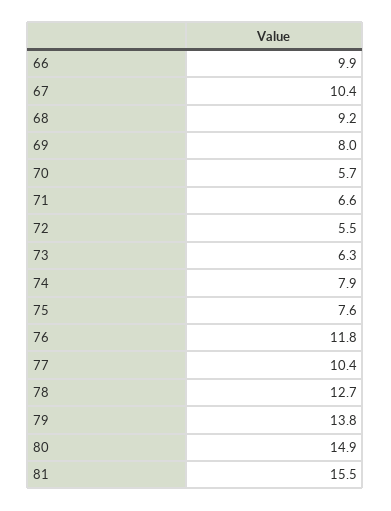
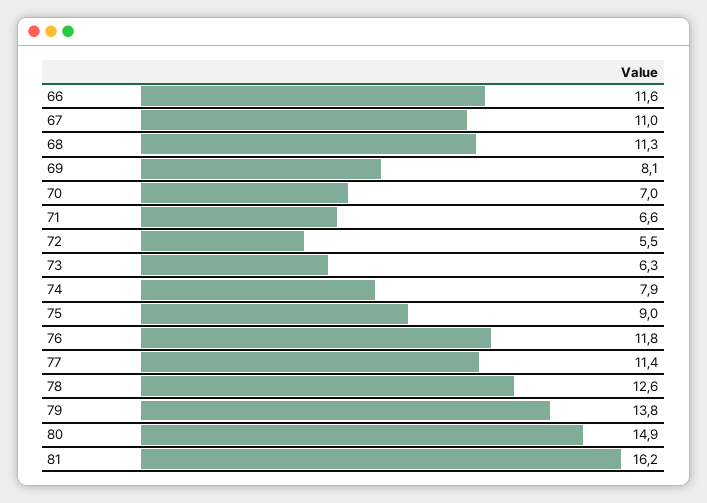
66: 9.9 -> 11.6
67: 10.4 -> 11
68: 9.2 -> 11.3
69: 8 -> 8.1
70: 5.7 -> 7
75: 7.6 -> 9
77: 10.4 -> 11.4
78: 12.7 -> 12.6
81: 15.5 -> 16.2

